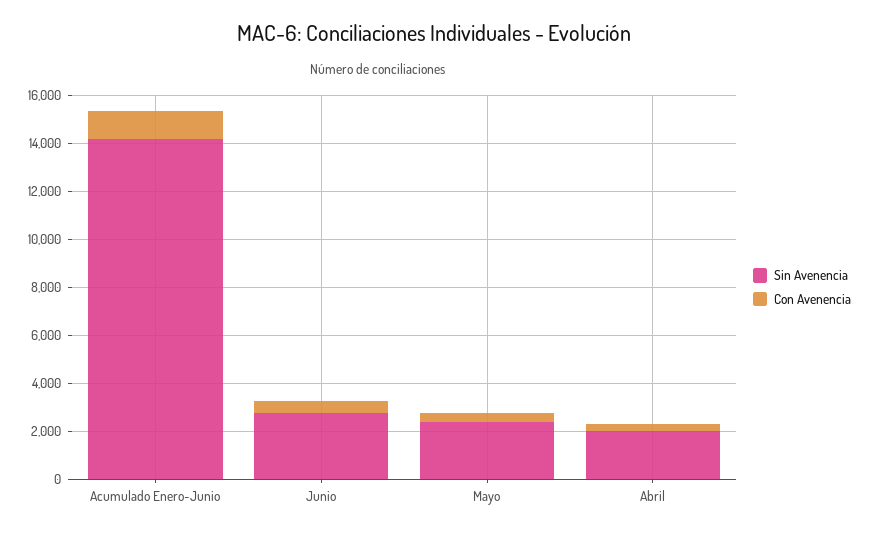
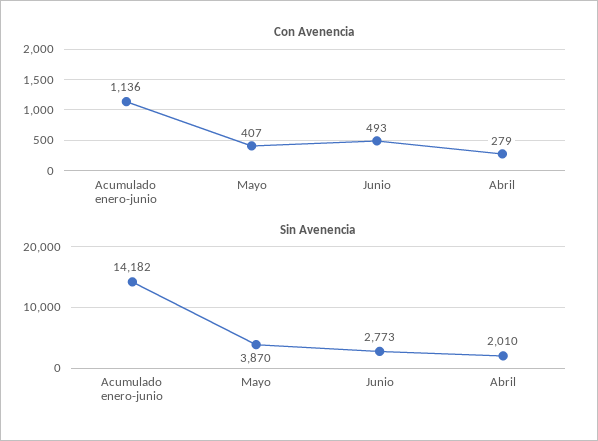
Sin Avenencia, Mayo: 2500 -> 3870

